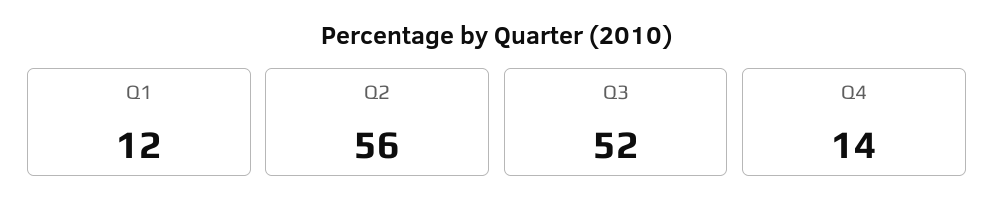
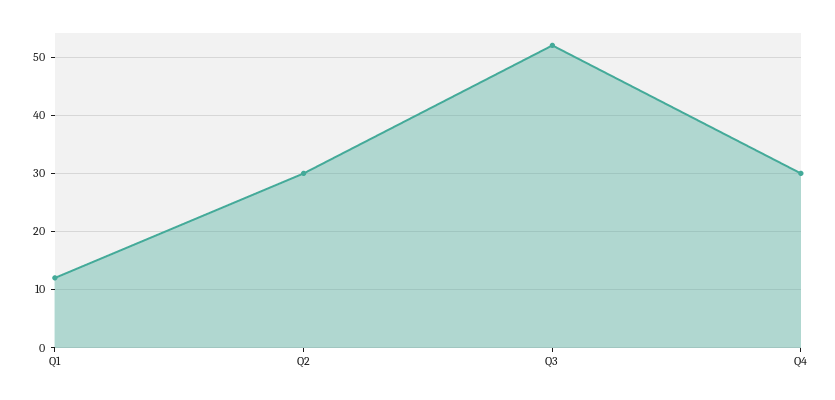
Q2: 56 -> 30
Q4: 14 -> 30

